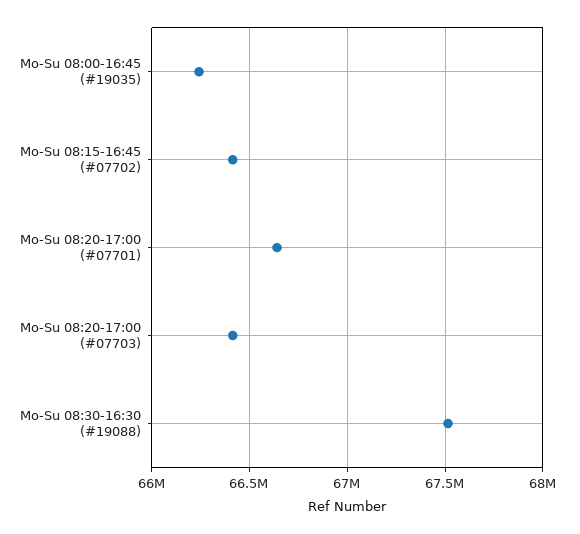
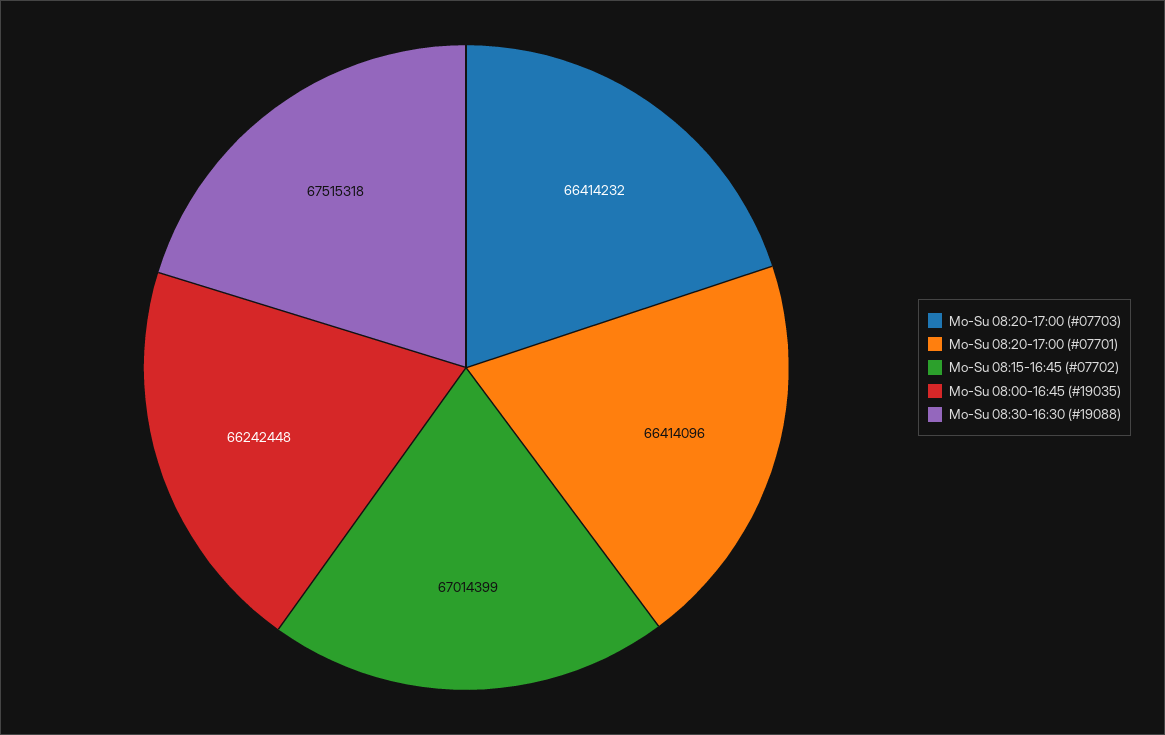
Mo-Su 08:15-16:45 (#07702): 66400000 -> 67014399
Mo-Su 08:20-17:00 (#07701): 66650000 -> 66414096

